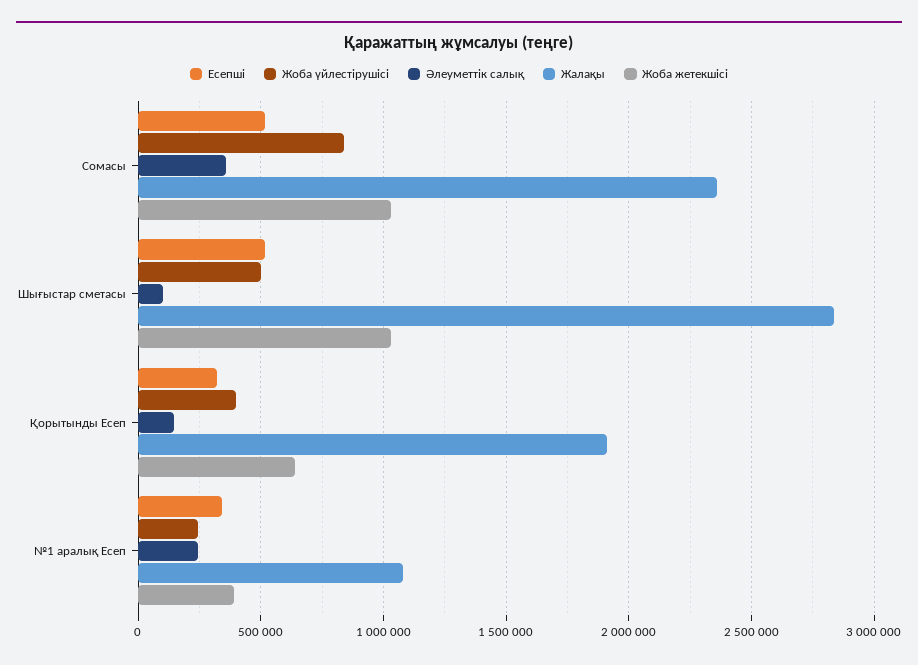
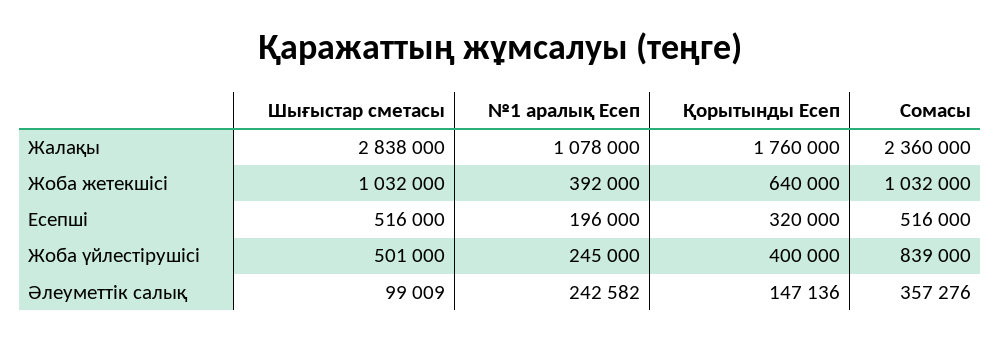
Жалақы, Қорытынды Есеп: 1900000 -> 1760000
Есепші, №1 аралық Есеп: 350000 -> 196000

